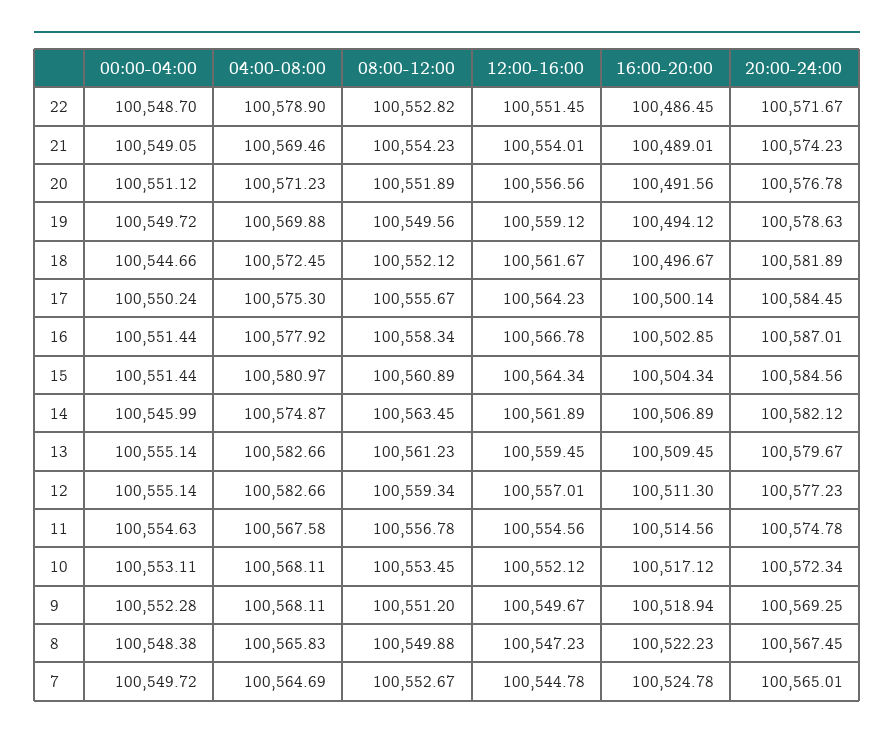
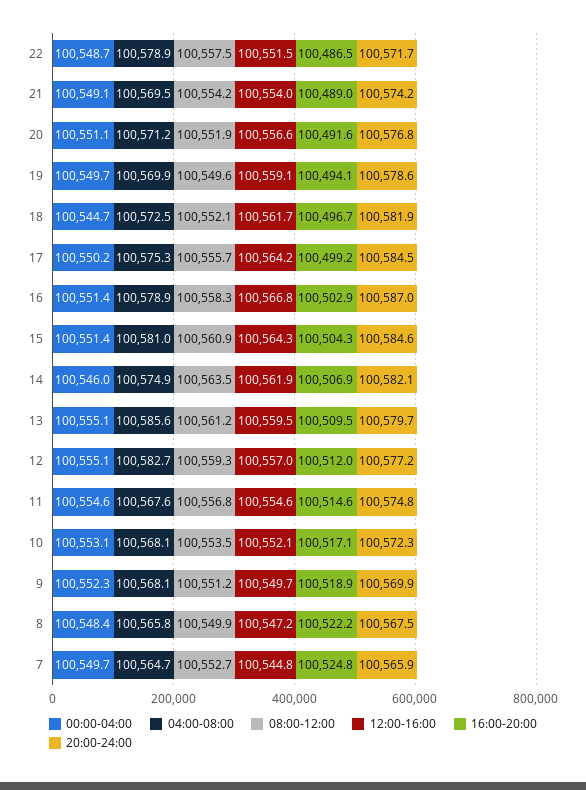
08:00-12:00, 22: 100552.82 -> 100557.5
16:00-20:00, 17: 100500.14 -> 100499.2
04:00-08:00, 16: 100577.92 -> 100578.9
04:00-08:00, 13: 100582.66 -> 100585.6
16:00-20:00, 12: 100511.3 -> 100512
20:00-24:00, 9: 100569.25 -> 100569.9
20:00-24:00, 7: 100565.01 -> 100565.9

